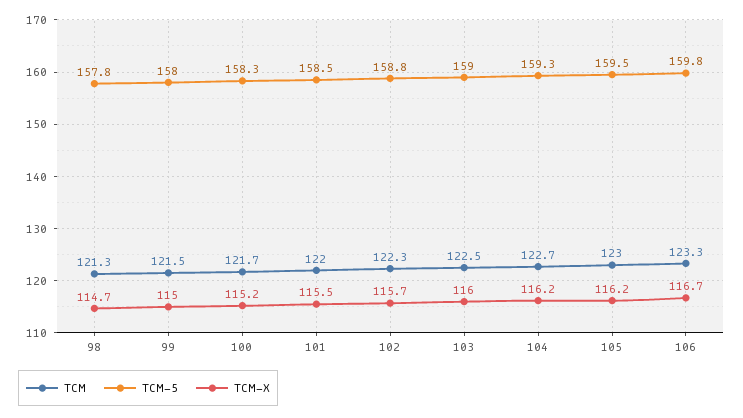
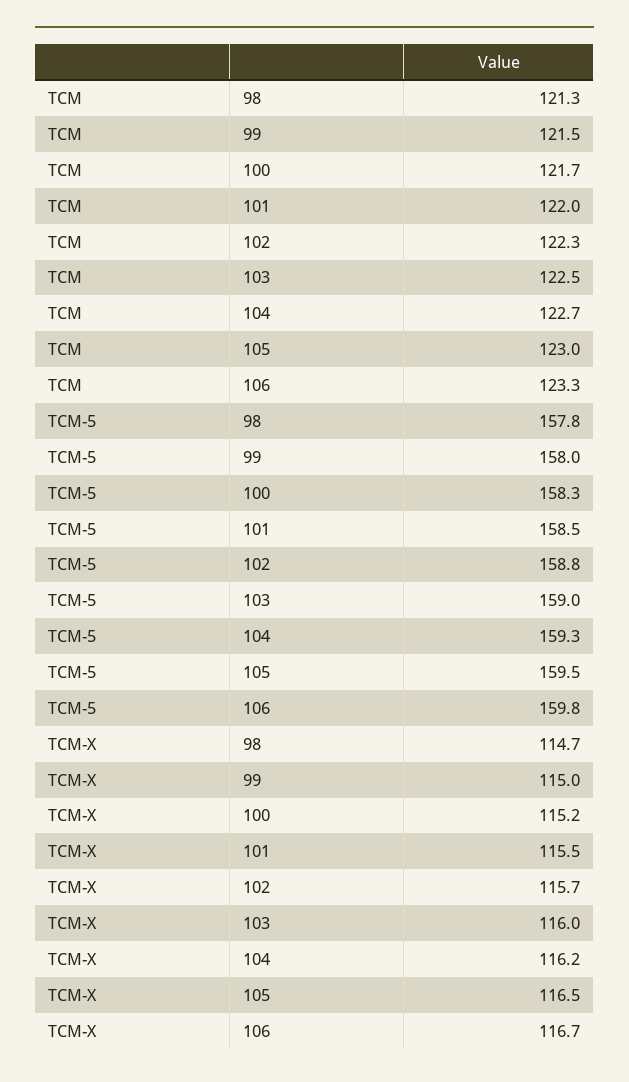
TCM-X, 105: 116.2 -> 116.5

